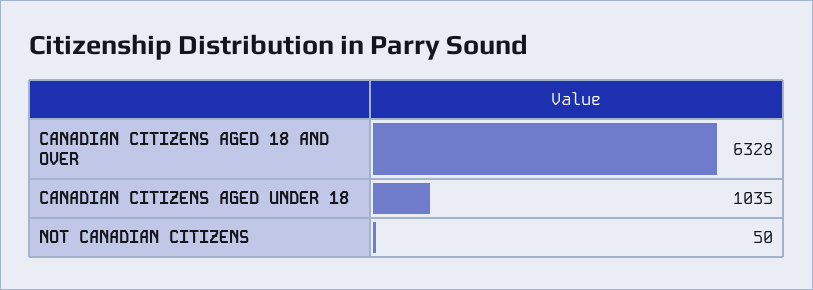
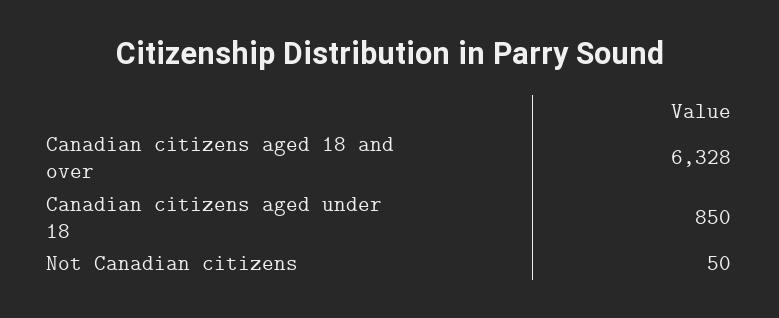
CANADIAN CITIZENS AGED UNDER 18: 1035 -> 850

